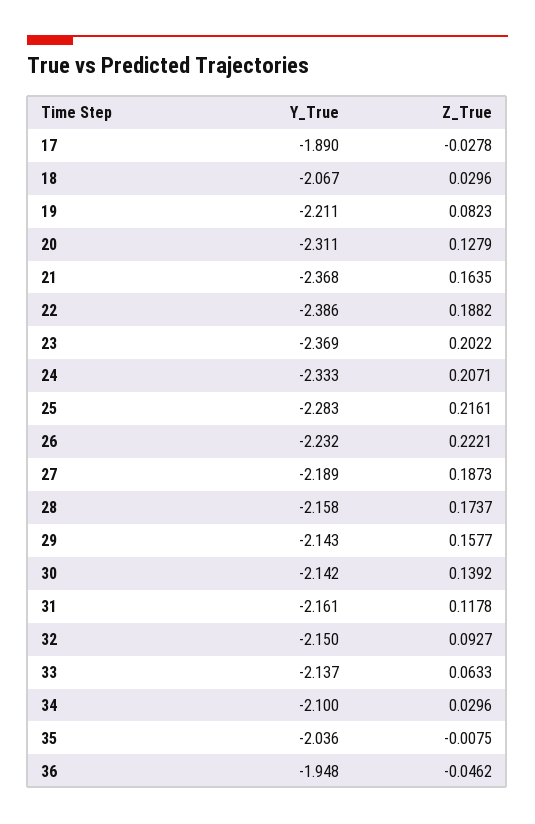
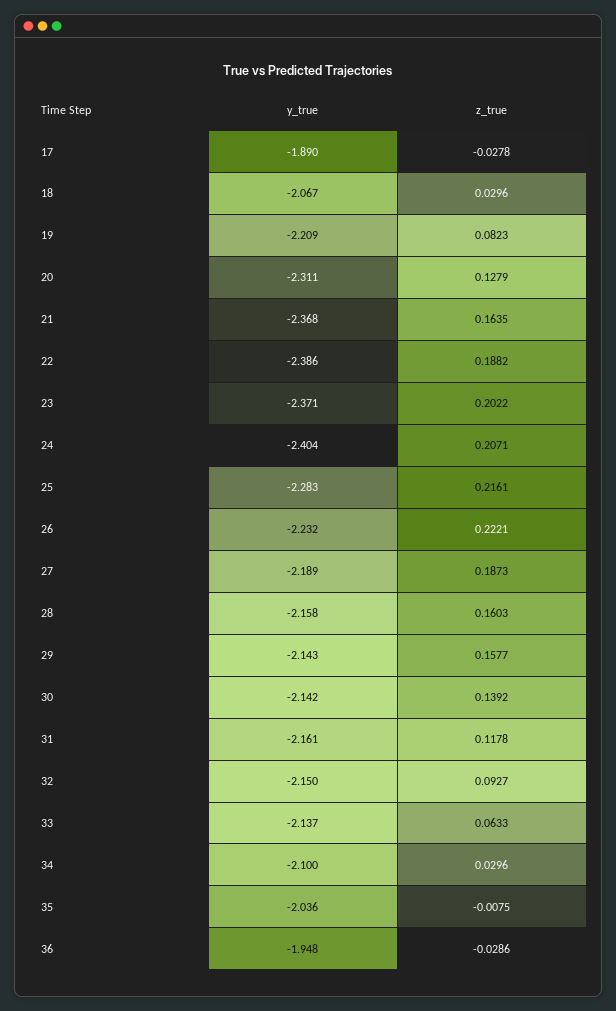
Y_True, 19: -2.211 -> -2.209
Y_True, 23: -2.369 -> -2.371
Y_True, 24: -2.333 -> -2.404
Z_True, 28: 0.1737 -> 0.1603
Z_True, 36: -0.0462 -> -0.0286

